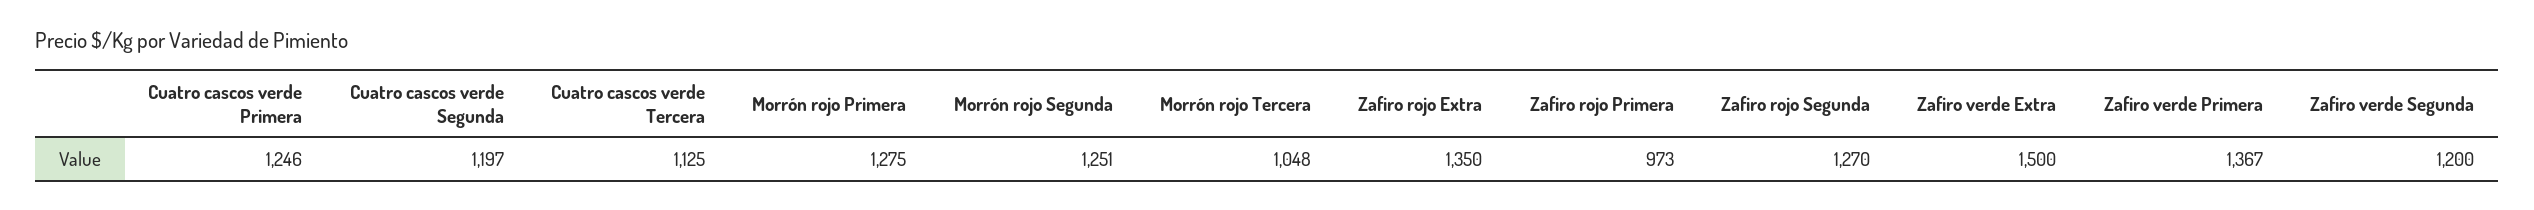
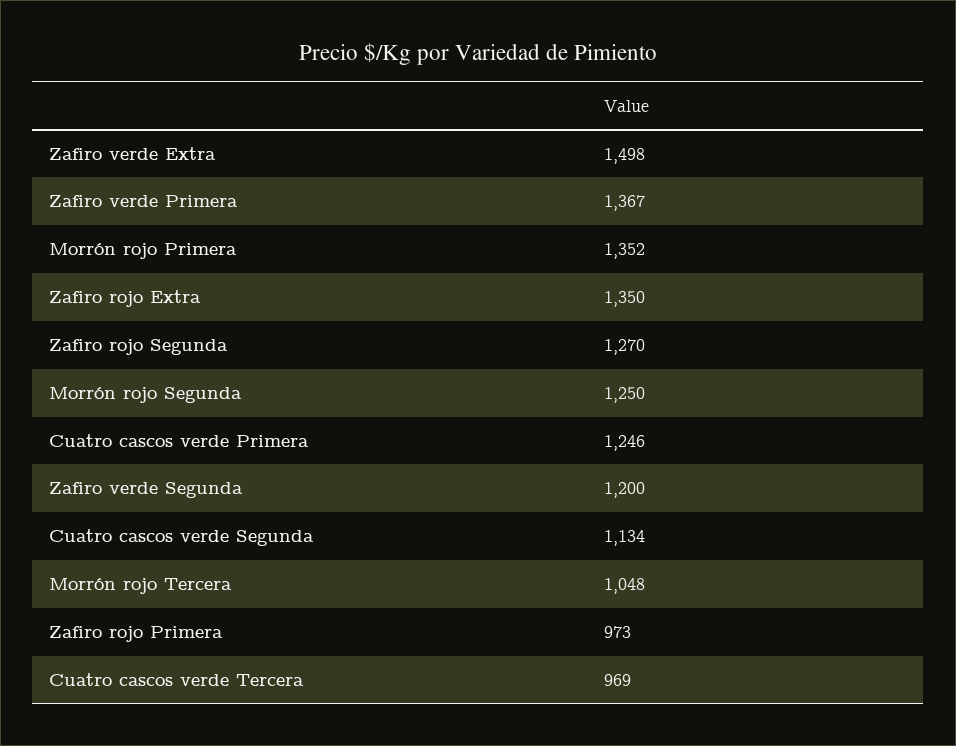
Cuatro cascos verde Segunda: 1197 -> 1134
Cuatro cascos verde Tercera: 1125 -> 969
Morrón rojo Primera: 1275 -> 1352
Morrón rojo Segunda: 1251 -> 1250
Zafiro verde Extra: 1500 -> 1498

